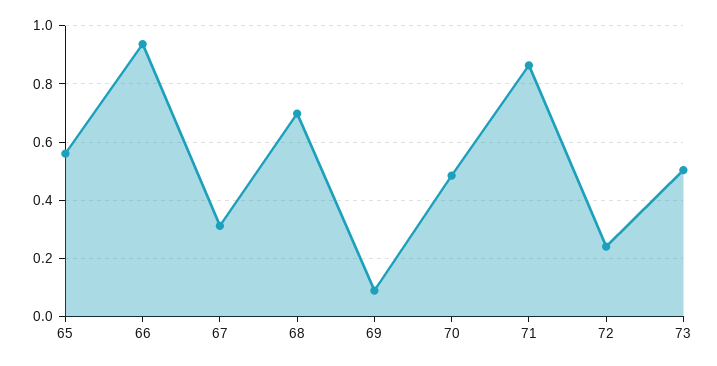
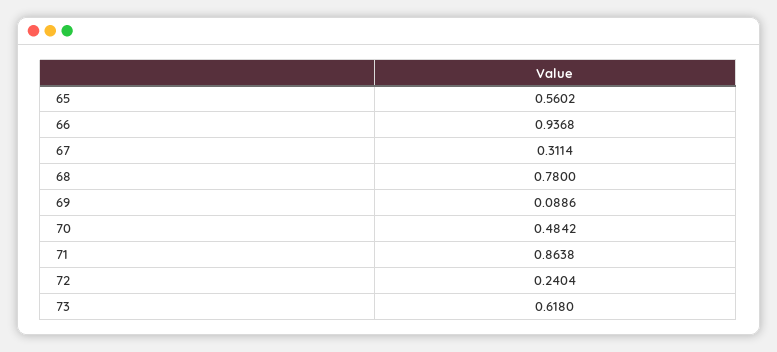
68: 0.7 -> 0.78
73: 0.5 -> 0.618

